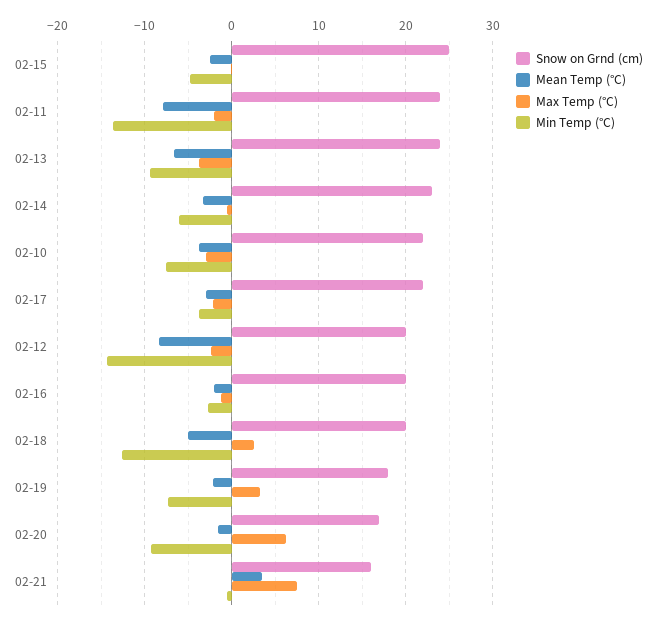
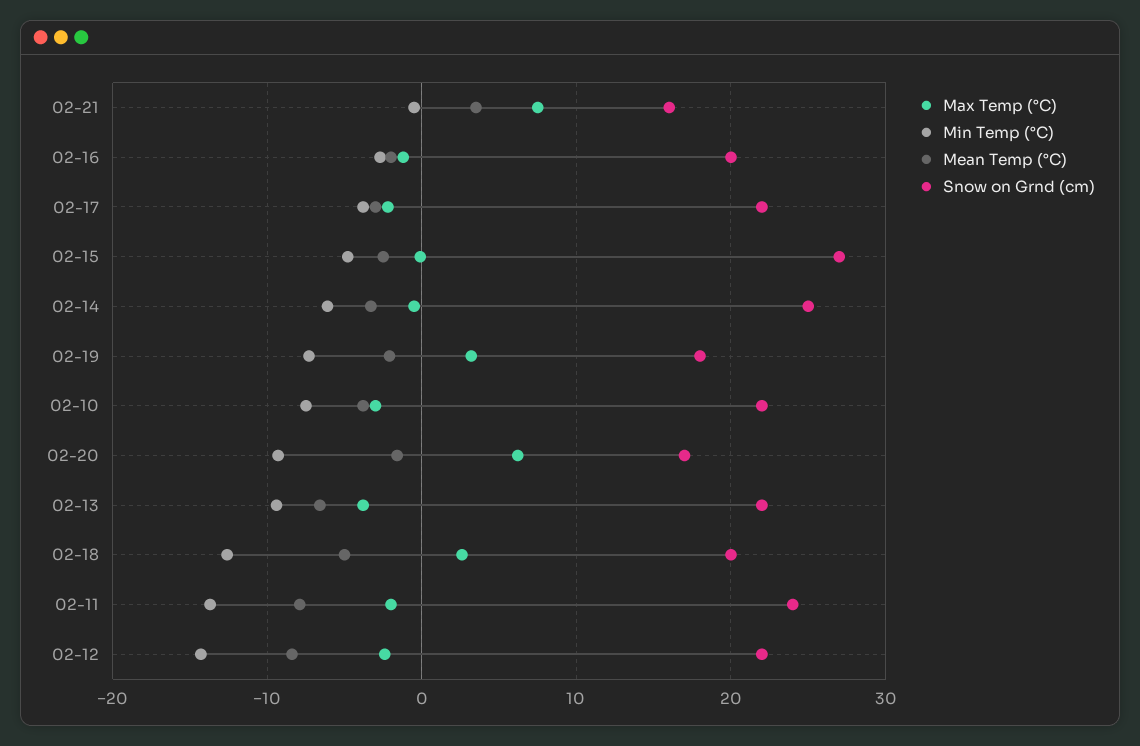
Snow on Grnd (cm), 02-15: 25 -> 27
Snow on Grnd (cm), 02-13: 24 -> 22
Snow on Grnd (cm), 02-14: 23 -> 25
Snow on Grnd (cm), 02-12: 20 -> 22

